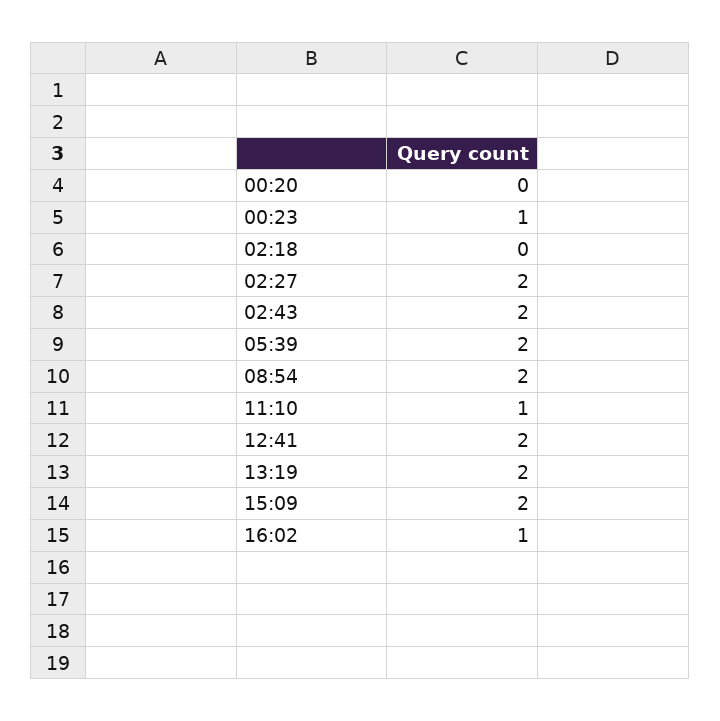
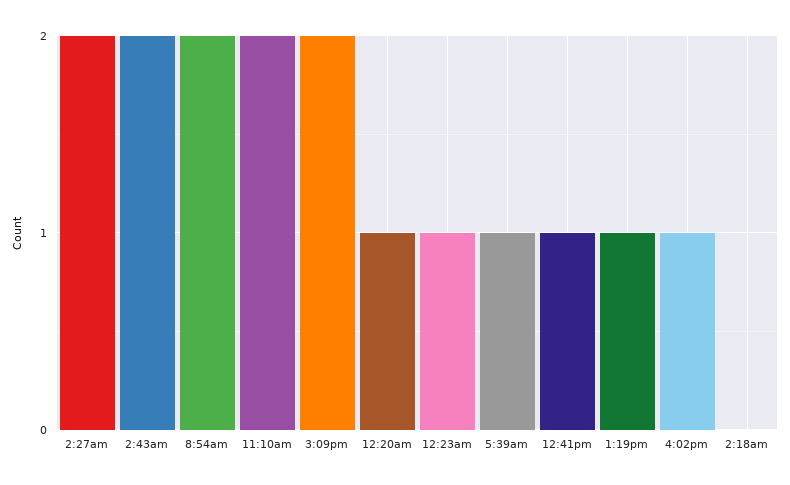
00:20: 0 -> 1
05:39: 2 -> 1
11:10: 1 -> 2
12:41: 2 -> 1
13:19: 2 -> 1

